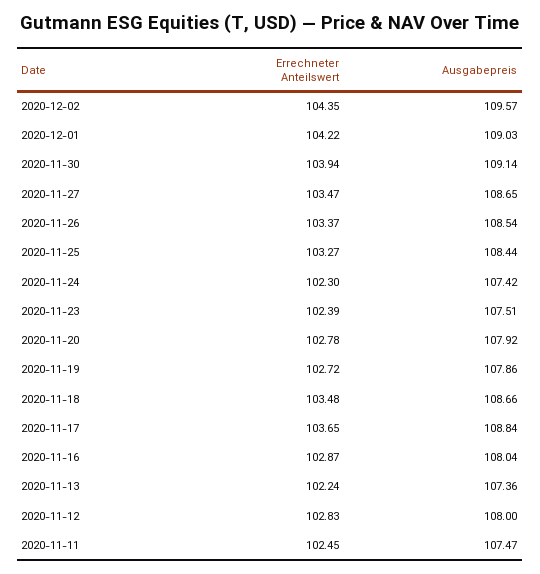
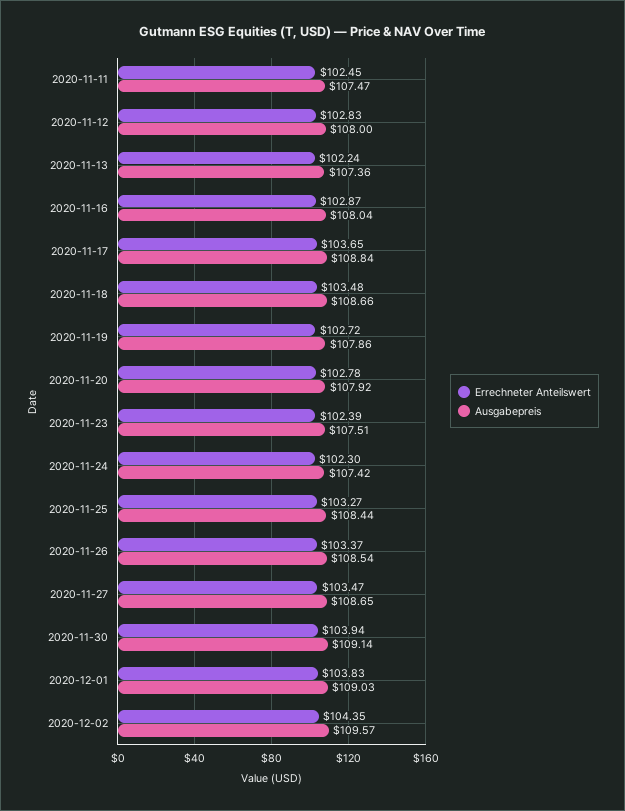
Errechneter Anteilswert, 2020-12-01: 104.22 -> 103.83

